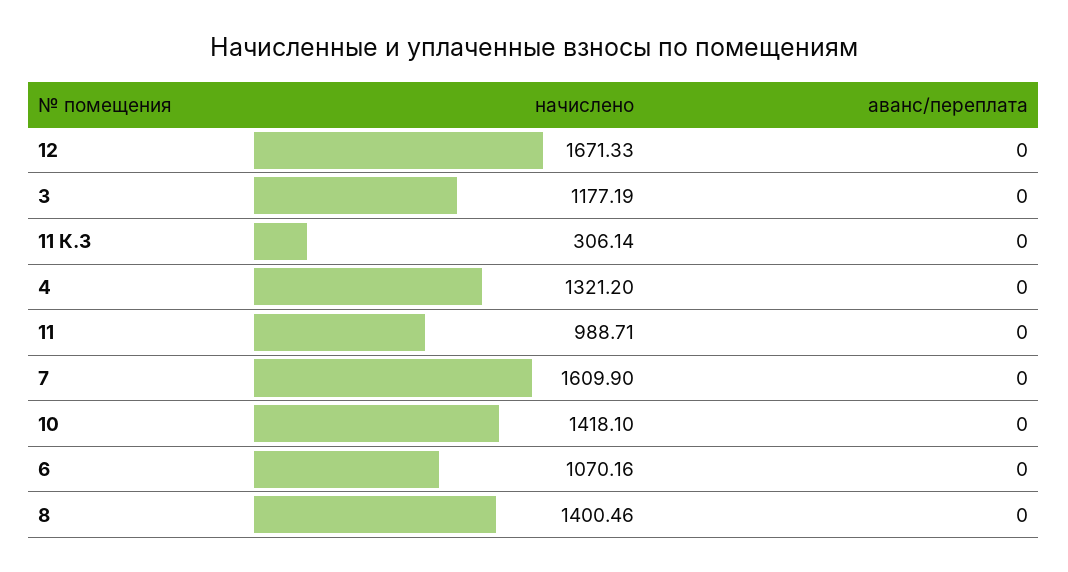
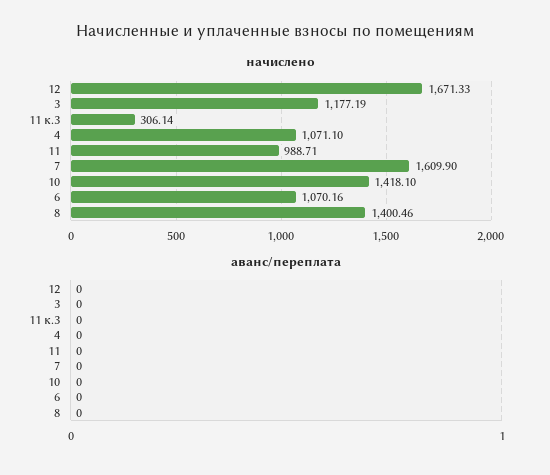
начислено, 4: 1321.2 -> 1071.1

